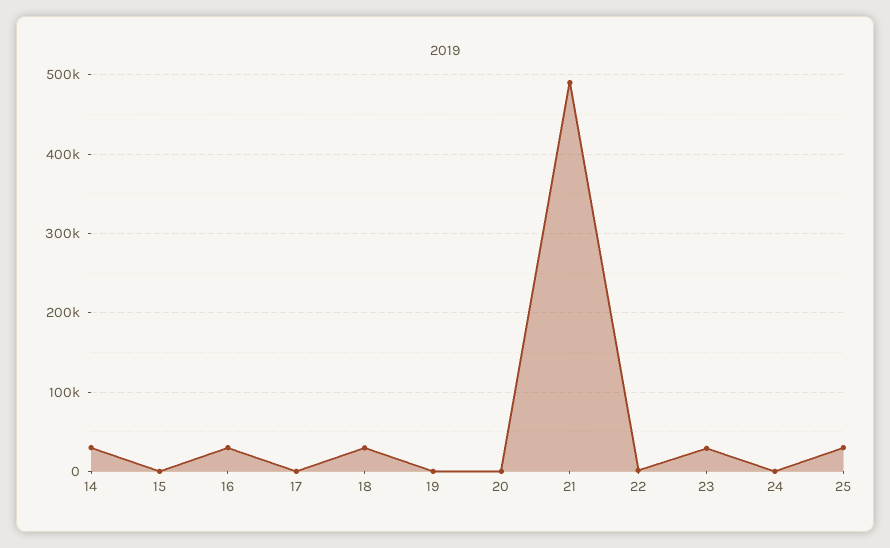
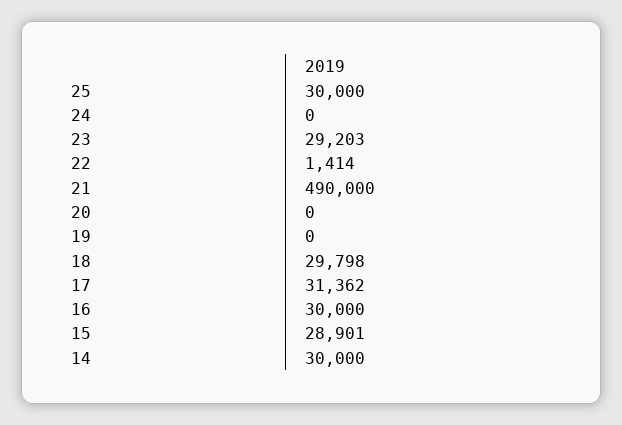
15: 0 -> 28901
17: 0 -> 31362

